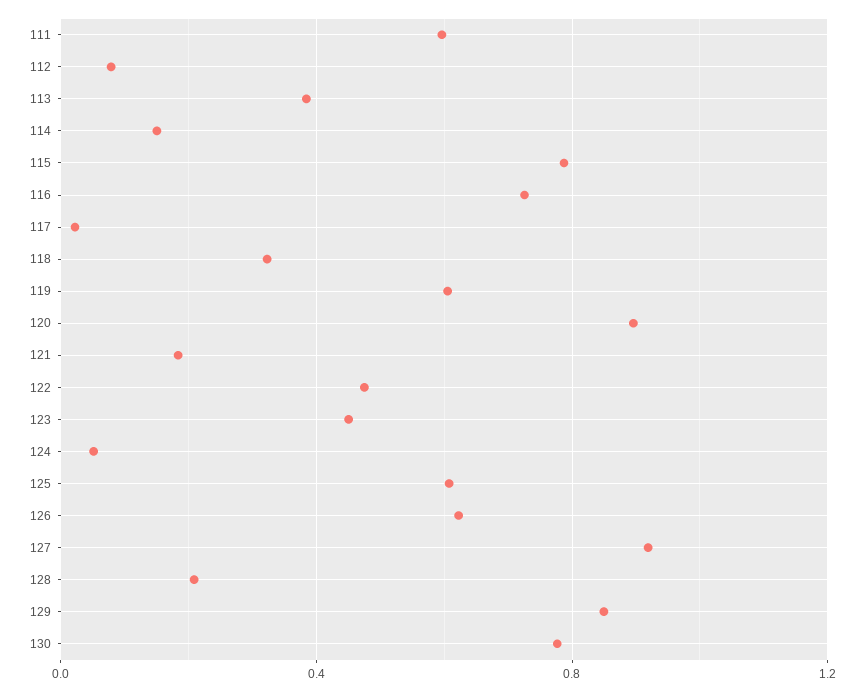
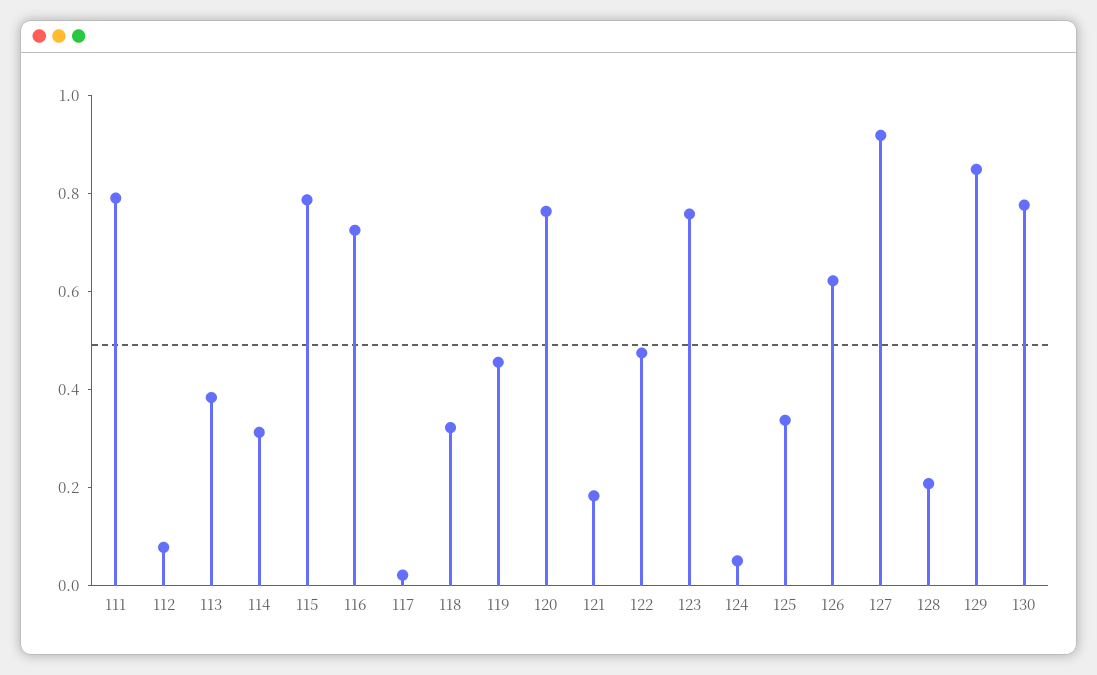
111: 0.6 -> 0.8
114: 0.15 -> 0.3
119: 0.6 -> 0.45
120: 0.9 -> 0.75
123: 0.45 -> 0.75
125: 0.6 -> 0.35

